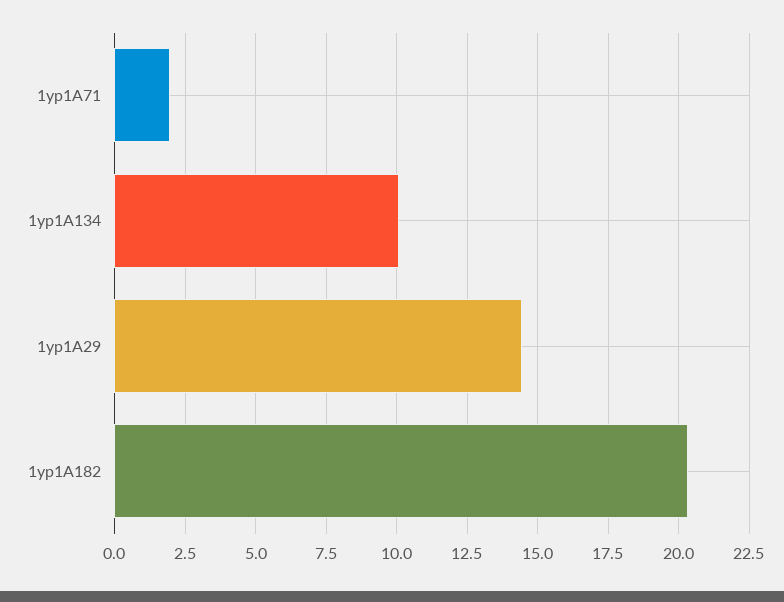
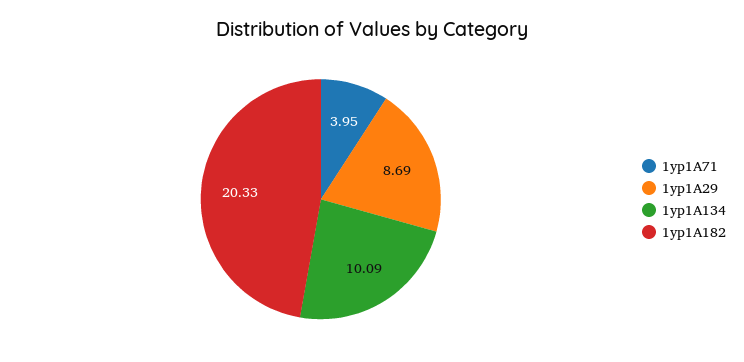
1yp1A71: 2 -> 3.95
1yp1A29: 14.5 -> 8.69

